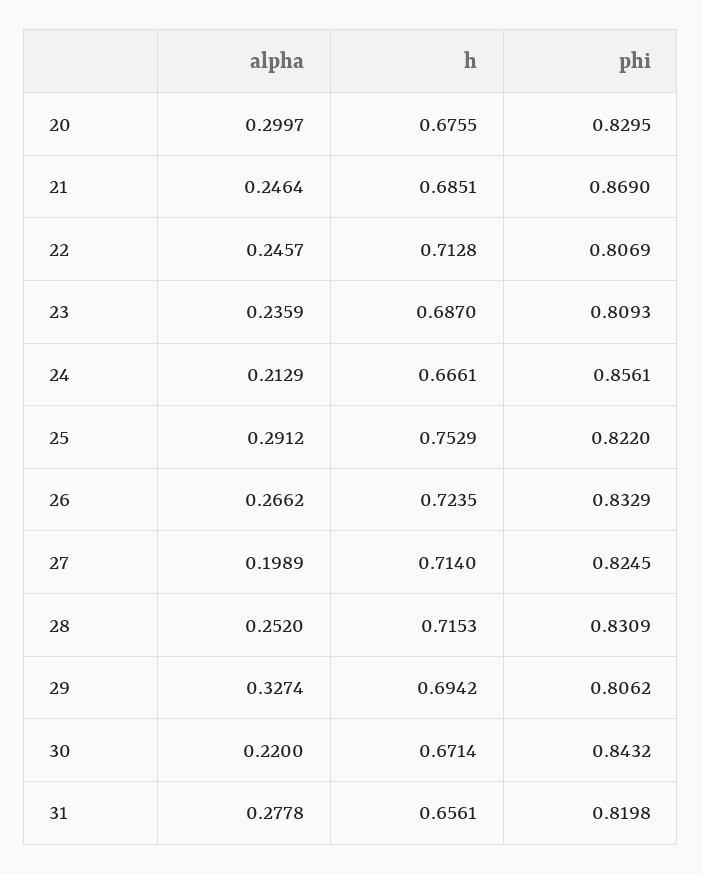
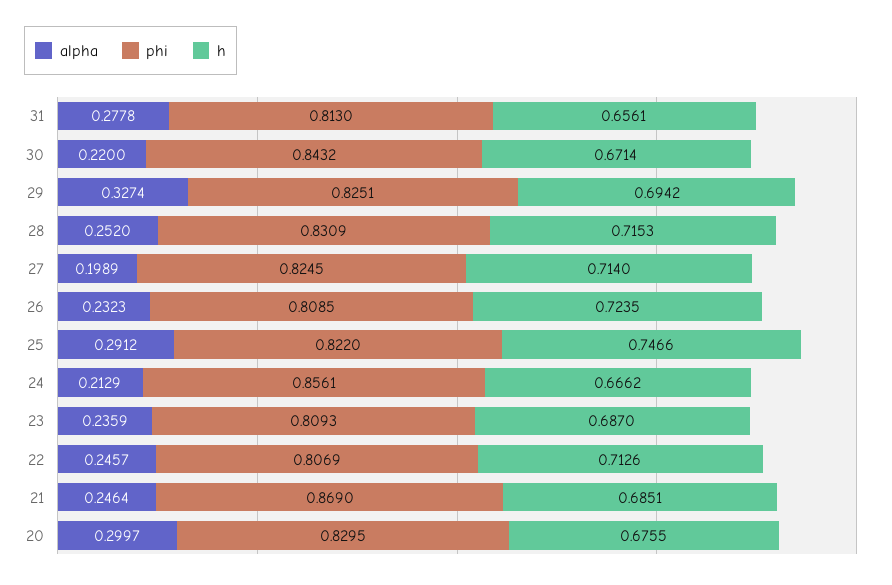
h, 22: 0.7128 -> 0.7126
h, 24: 0.6661 -> 0.6662
h, 25: 0.7529 -> 0.7466
alpha, 26: 0.2662 -> 0.2323
phi, 26: 0.8329 -> 0.8085
phi, 29: 0.8062 -> 0.8251
phi, 31: 0.8198 -> 0.813

